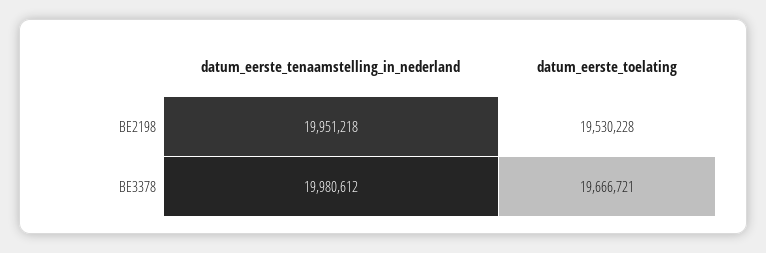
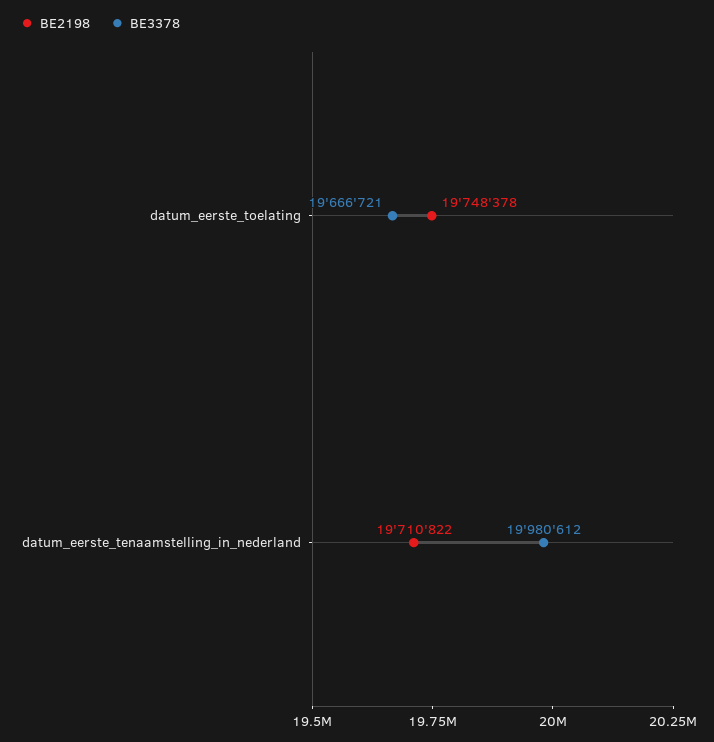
BE2198, datum_eerste_tenaamstelling_in_nederland: 19951218 -> 19710822
BE2198, datum_eerste_toelating: 19530228 -> 19748378

